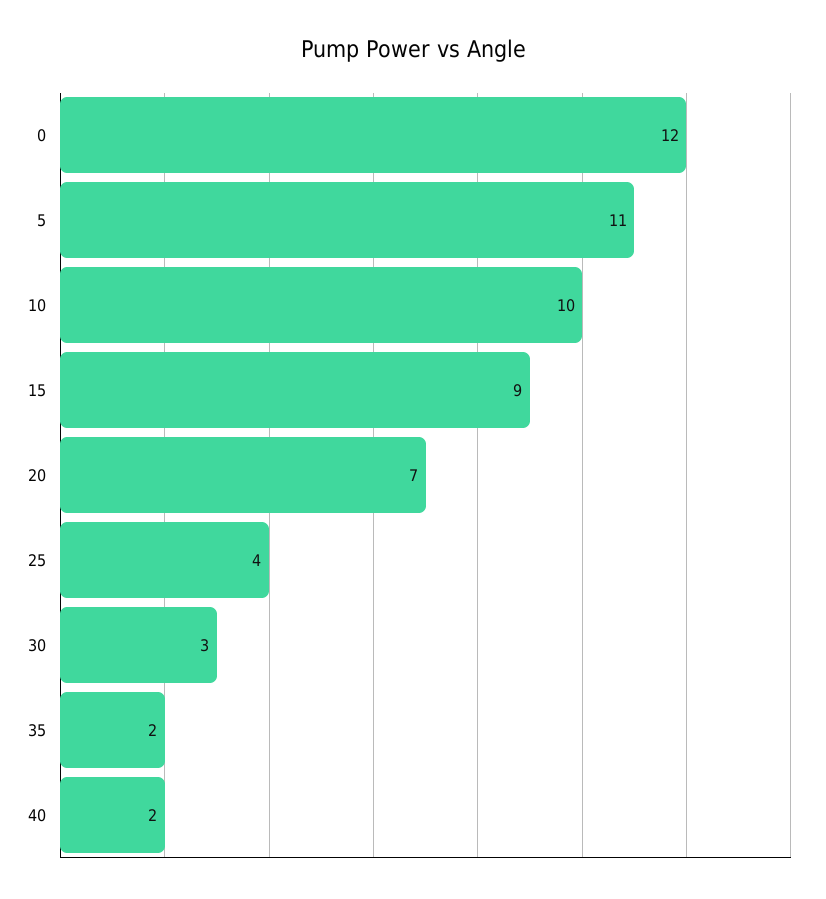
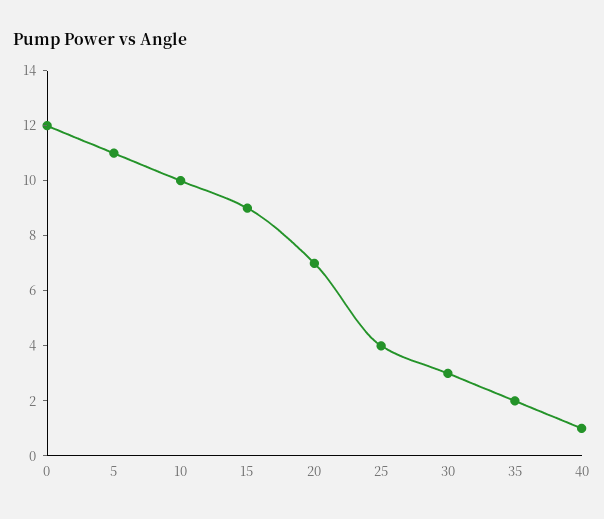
40: 2 -> 1

